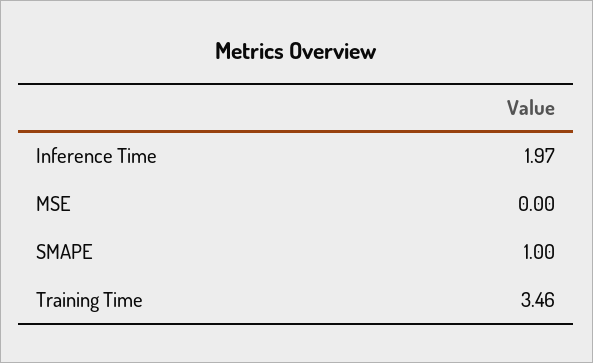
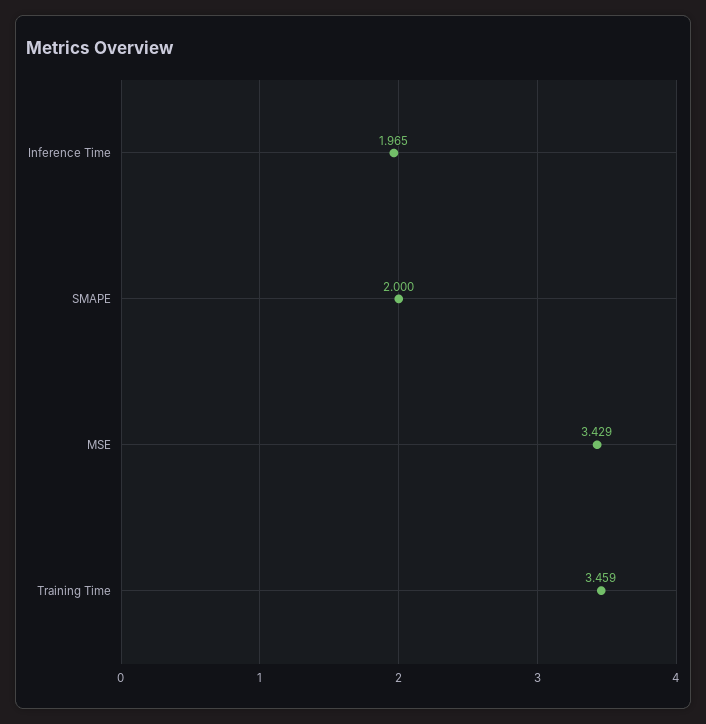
MSE: 0 -> 3.429
SMAPE: 1 -> 2

